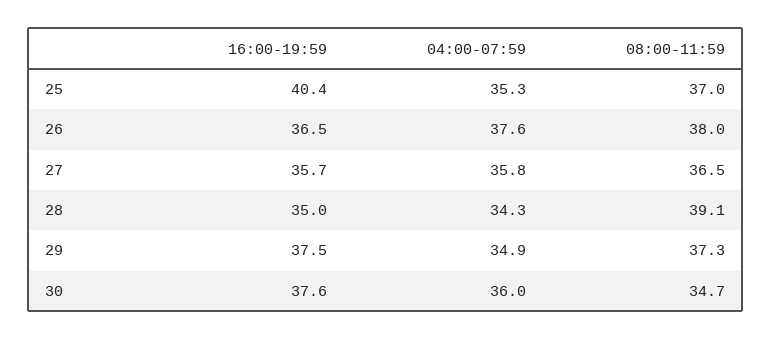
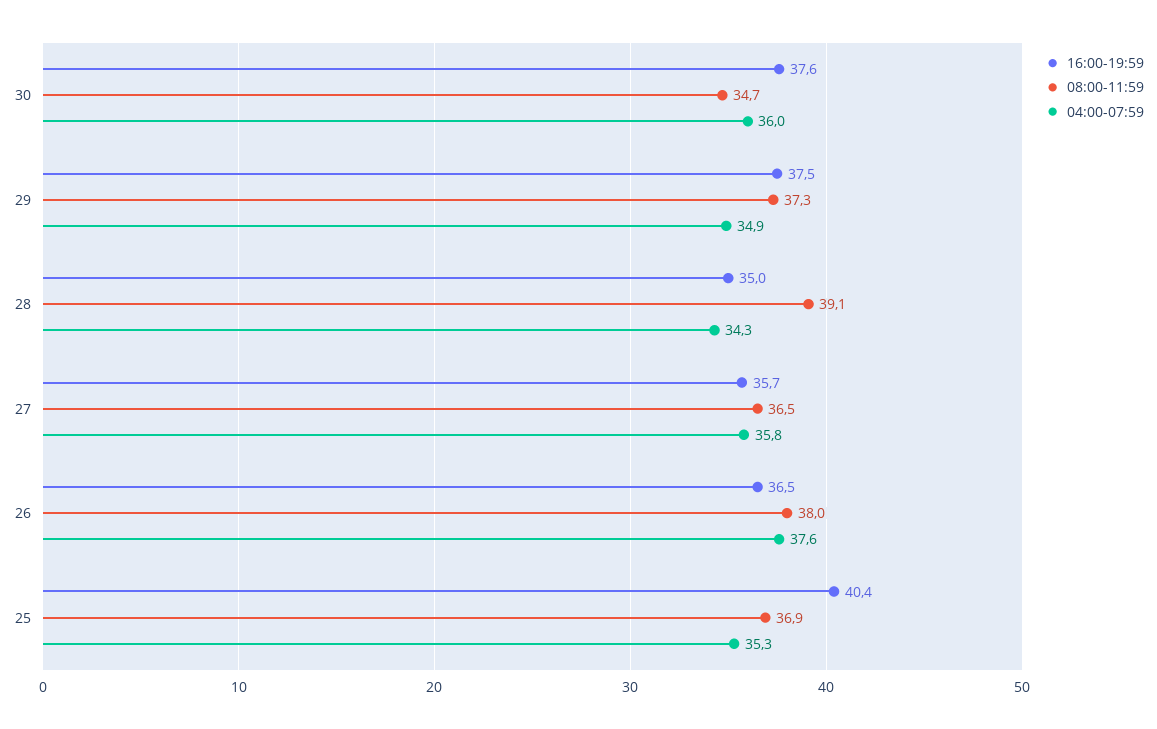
08:00-11:59, 25: 37 -> 36.9

